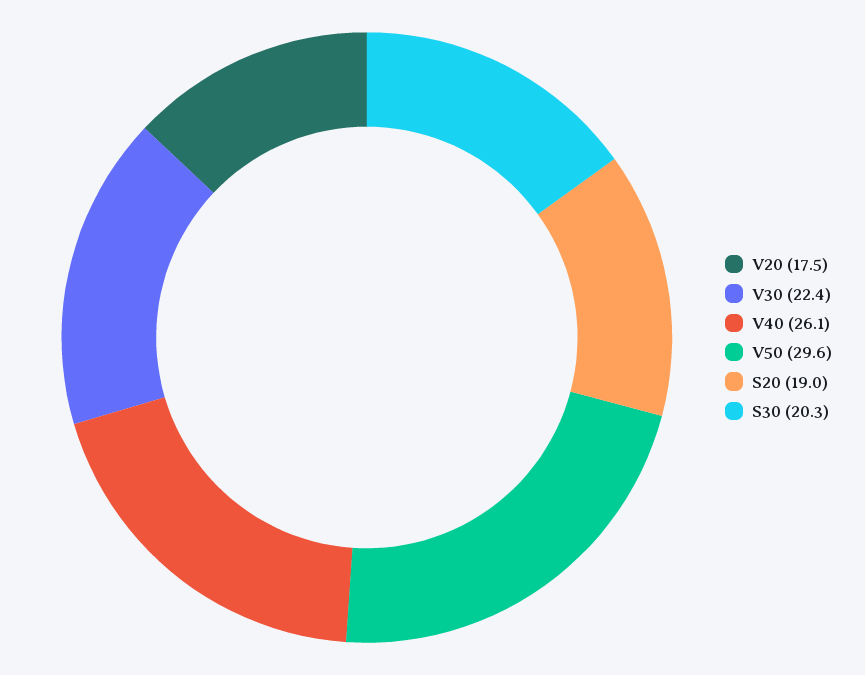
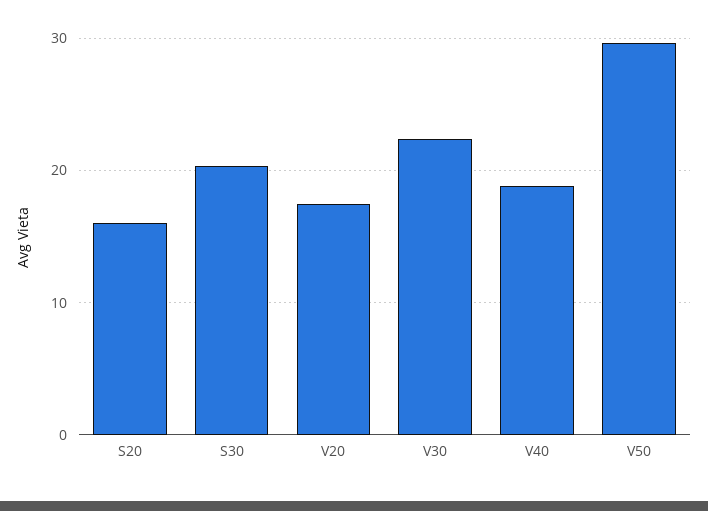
V40: 26.1 -> 19
S20: 19 -> 16

